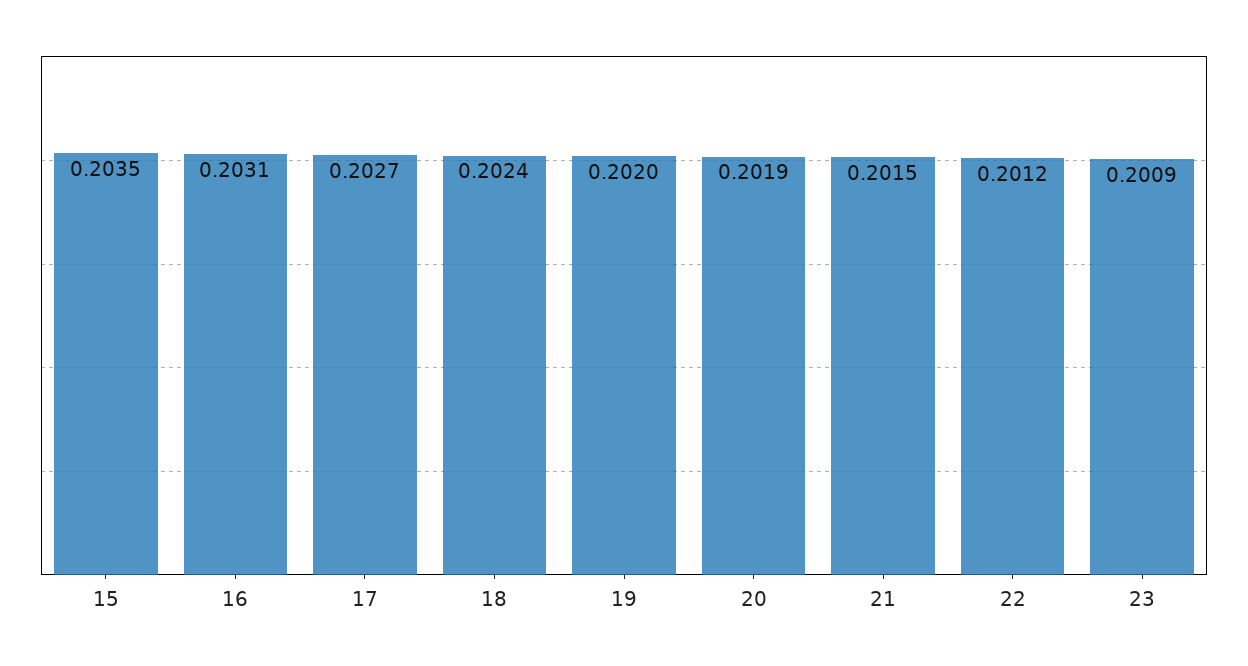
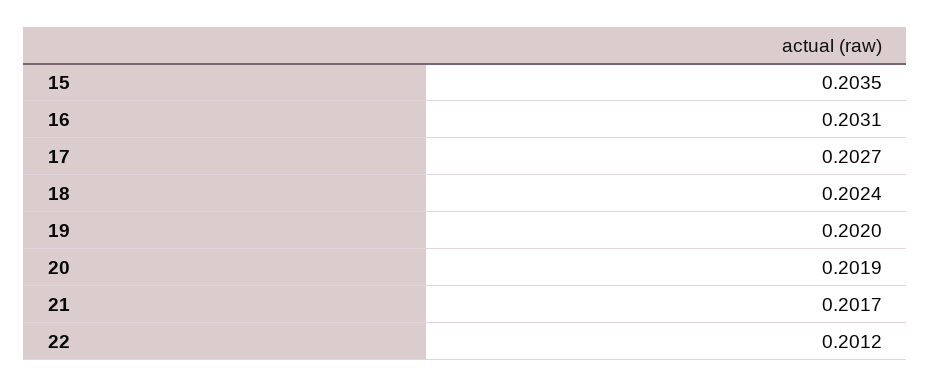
21: 0.2015 -> 0.2017
23: 0.2009 -> none

